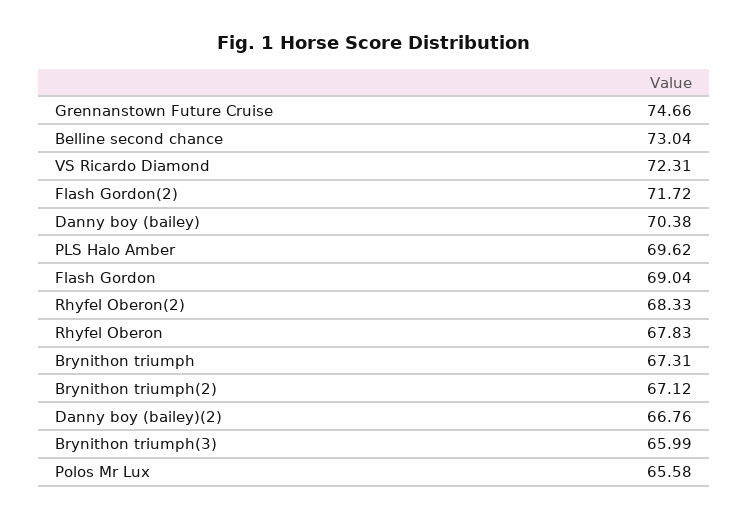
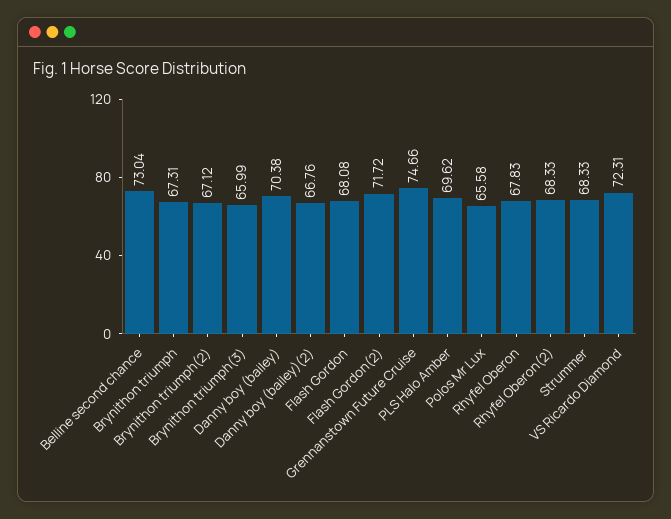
Flash Gordon: 69.04 -> 68.08
Strummer: none -> 68.33

